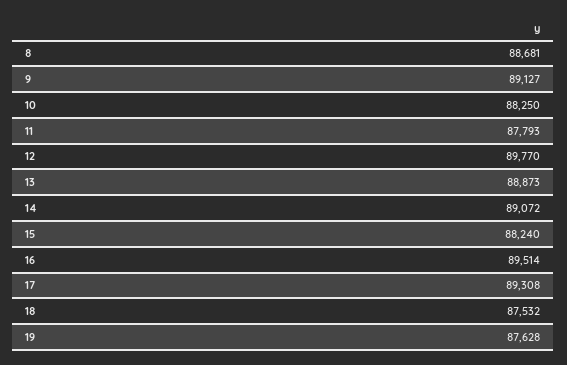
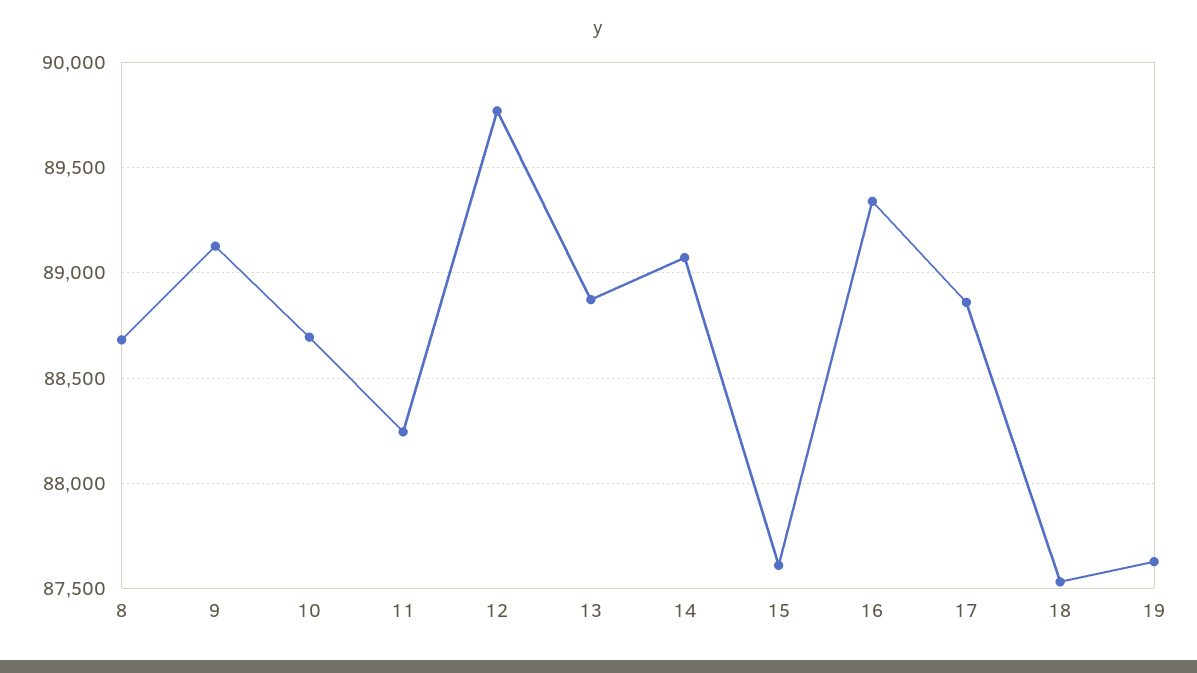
10: 88250 -> 88700
11: 87793 -> 88250
15: 88240 -> 87600
16: 89514 -> 89350
17: 89308 -> 88850

